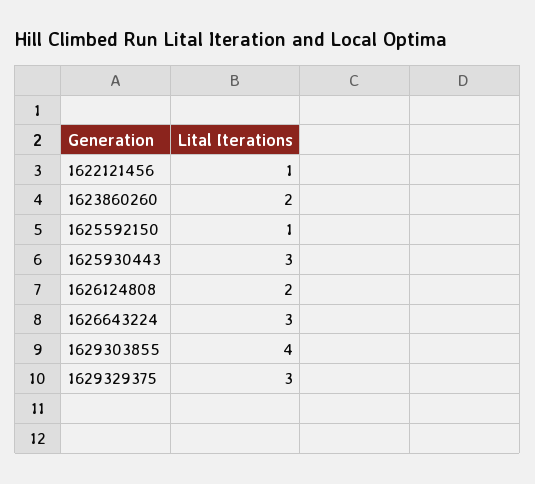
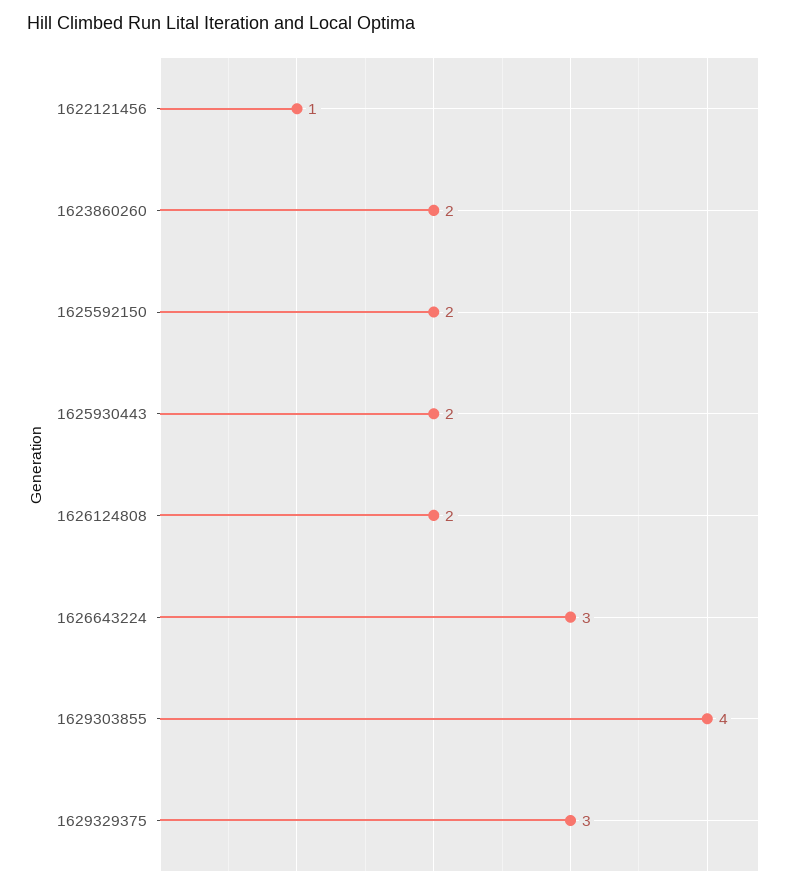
1625592150: 1 -> 2
1625930443: 3 -> 2

